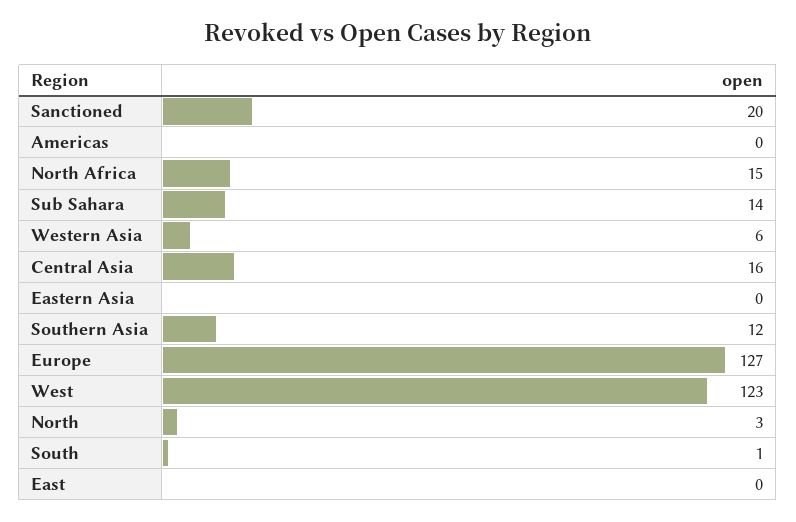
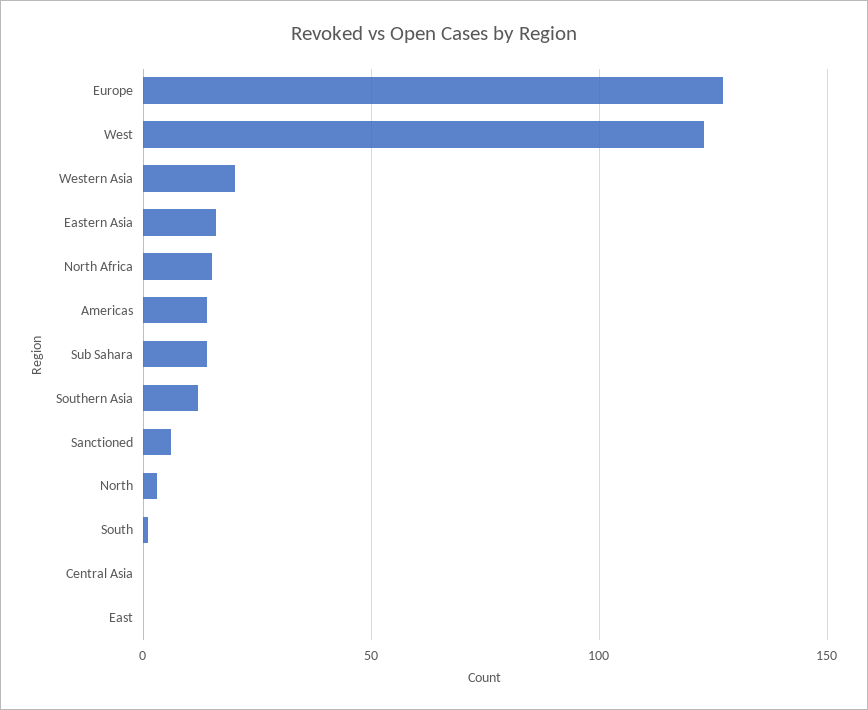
Sanctioned: 20 -> 5
Americas: 0 -> 15
Western Asia: 6 -> 20
Central Asia: 16 -> 0
Eastern Asia: 0 -> 15

